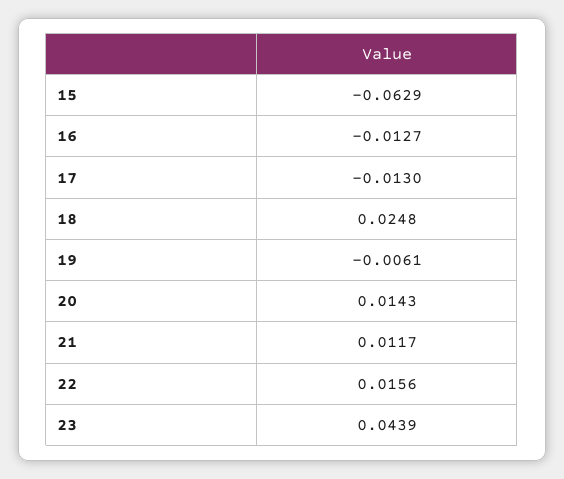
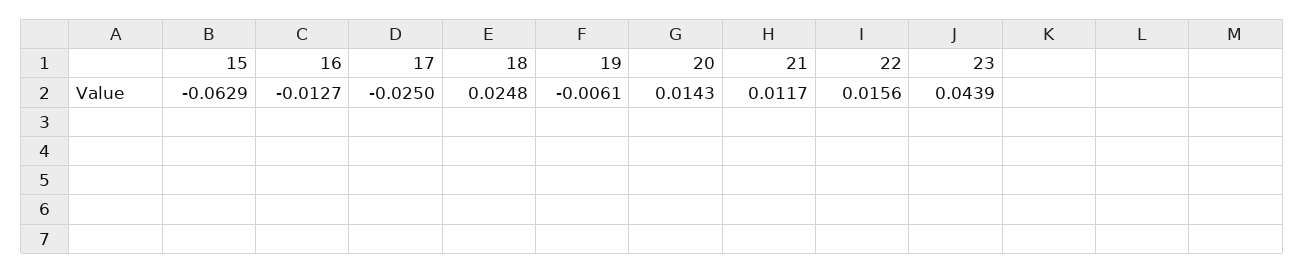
17: -0.013 -> -0.025

